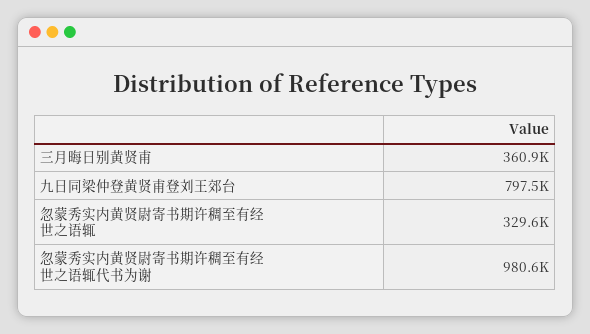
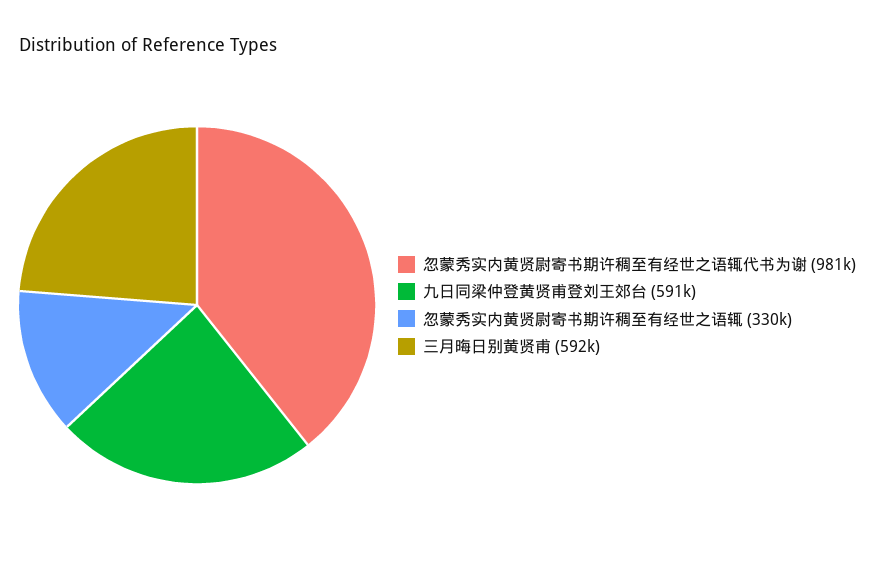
三月晦日别黄贤甫: 360900 -> 592000
九日同梁仲登黄贤甫登刘王郊台: 797500 -> 591000

